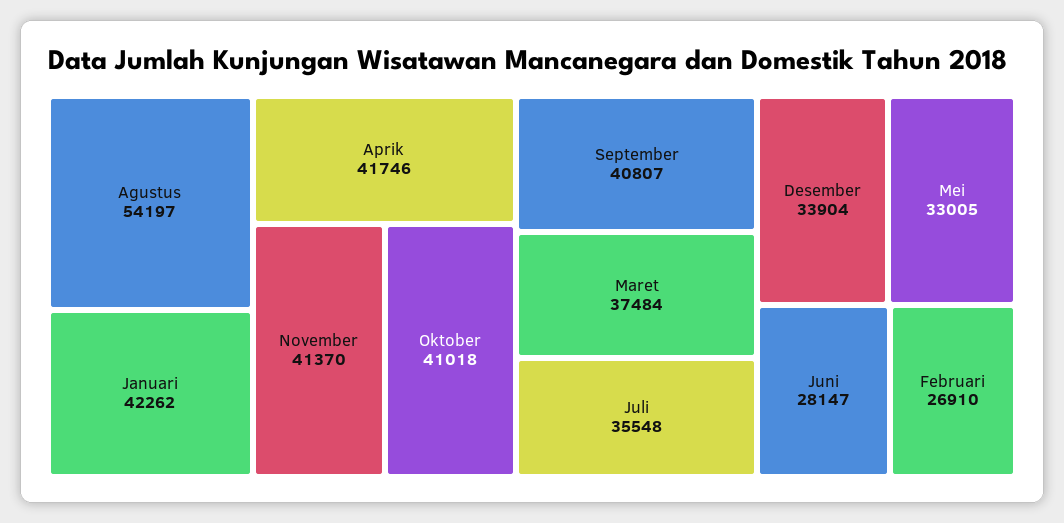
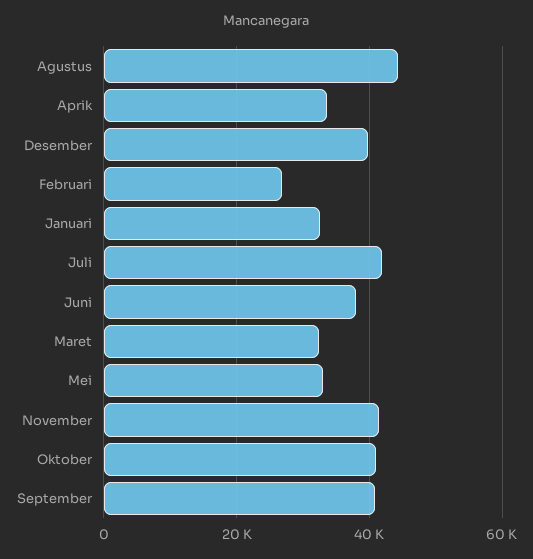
Agustus: 54197 -> 44000
Januari: 42262 -> 32000
Aprik: 41746 -> 34000
Maret: 37484 -> 32000
Juli: 35548 -> 42000
Desember: 33904 -> 40000
Juni: 28147 -> 38000

